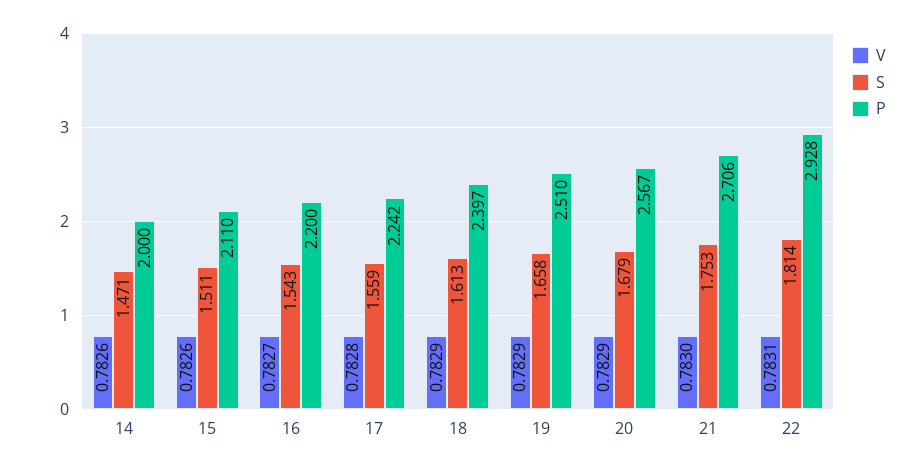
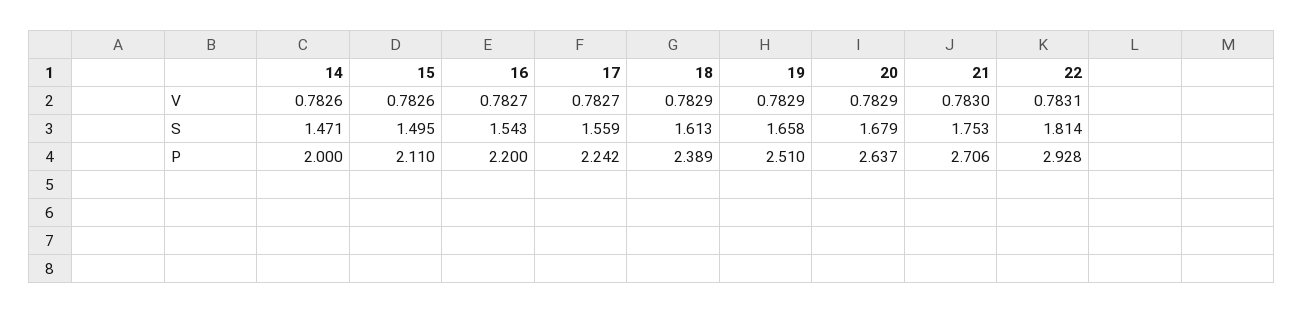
S, 15: 1.511 -> 1.495
V, 17: 0.7828 -> 0.7827
P, 18: 2.397 -> 2.389
P, 20: 2.567 -> 2.637

